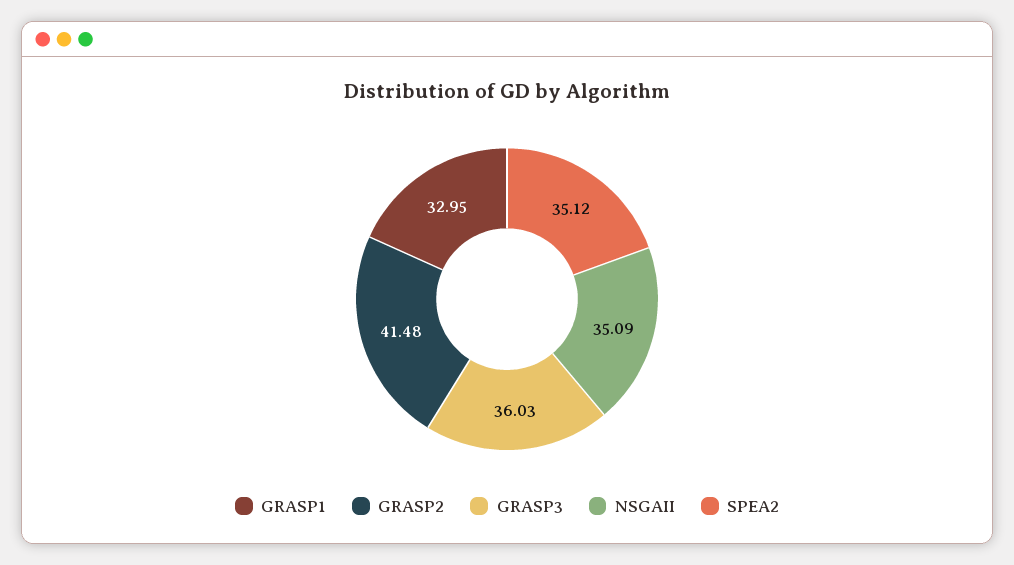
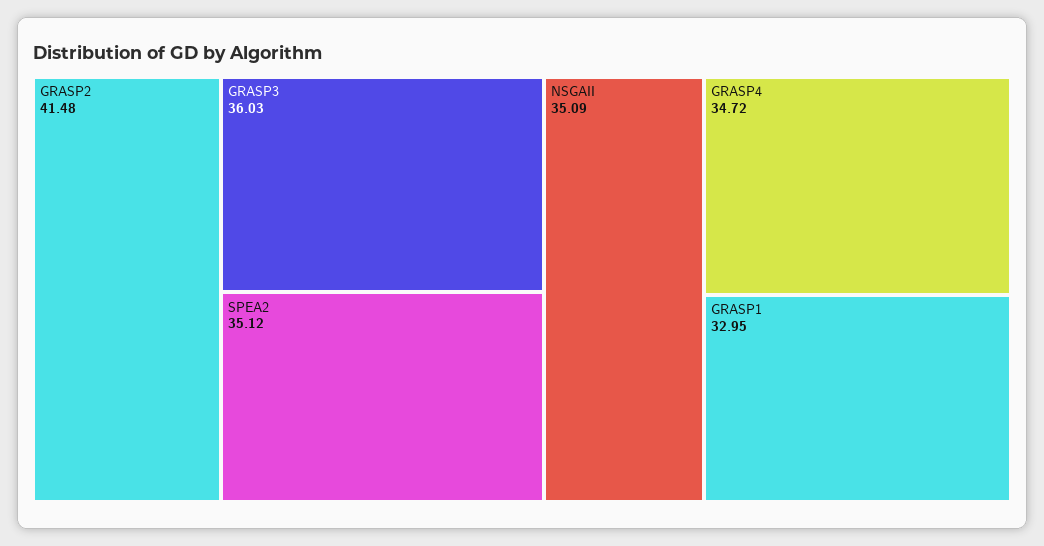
GRASP4: none -> 34.72

